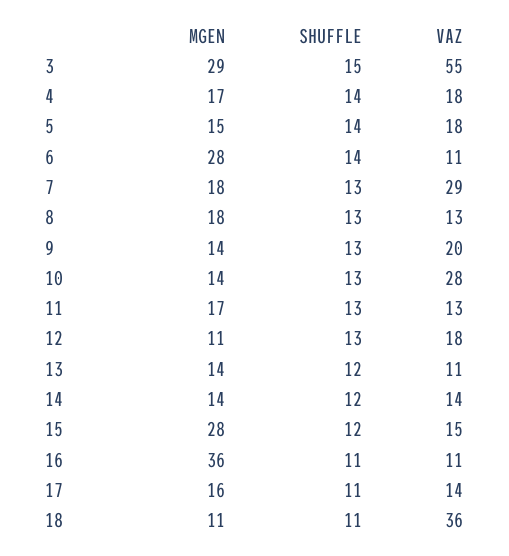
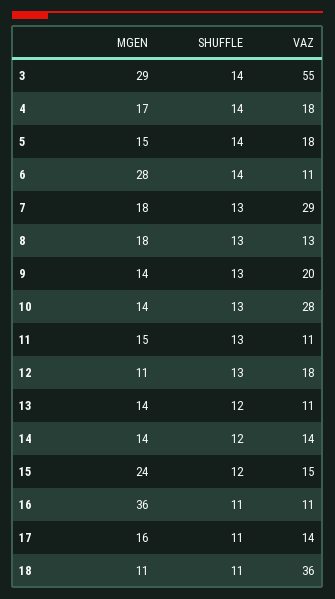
SHUFFLE, 3: 15 -> 14
MGEN, 11: 17 -> 15
VAZ, 11: 13 -> 11
MGEN, 15: 28 -> 24

